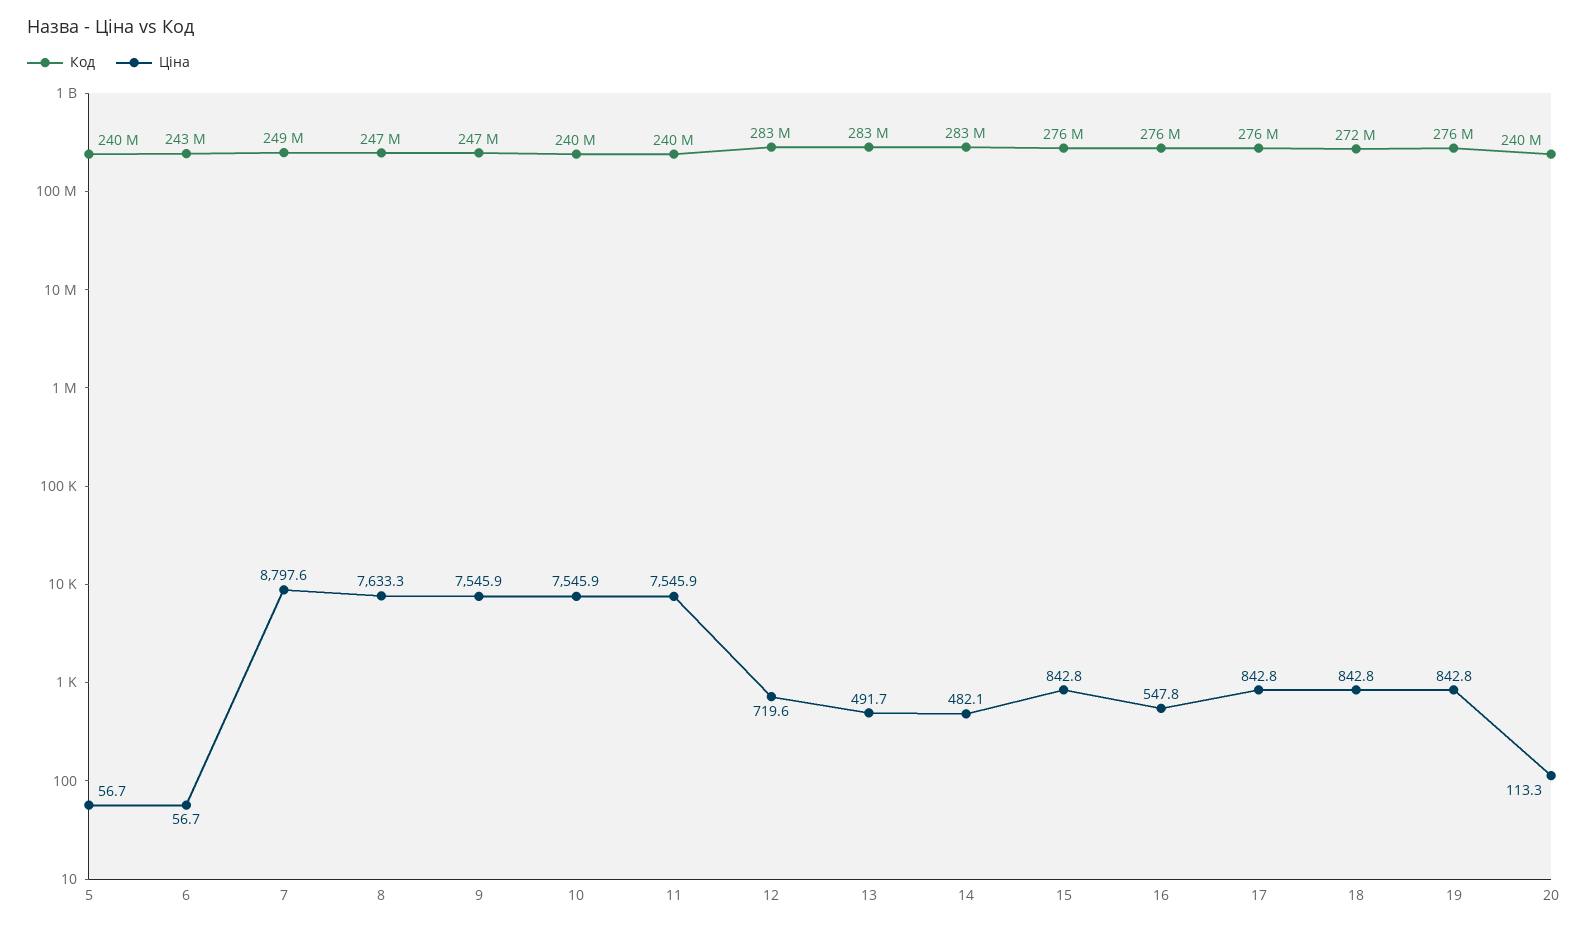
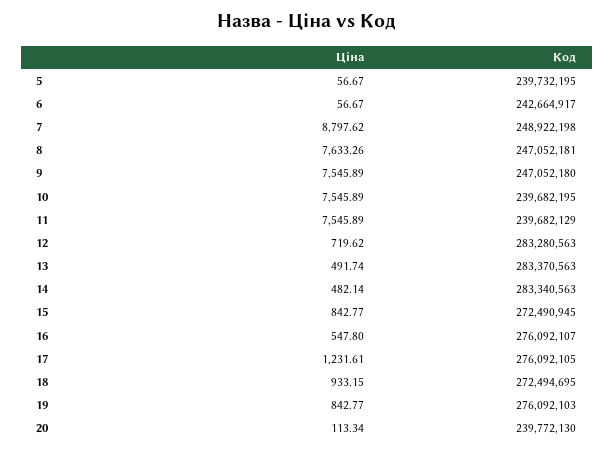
Код, 15: 276000000 -> 272490945
Ціна, 17: 842.8 -> 1231.61
Ціна, 18: 842.8 -> 933.15

